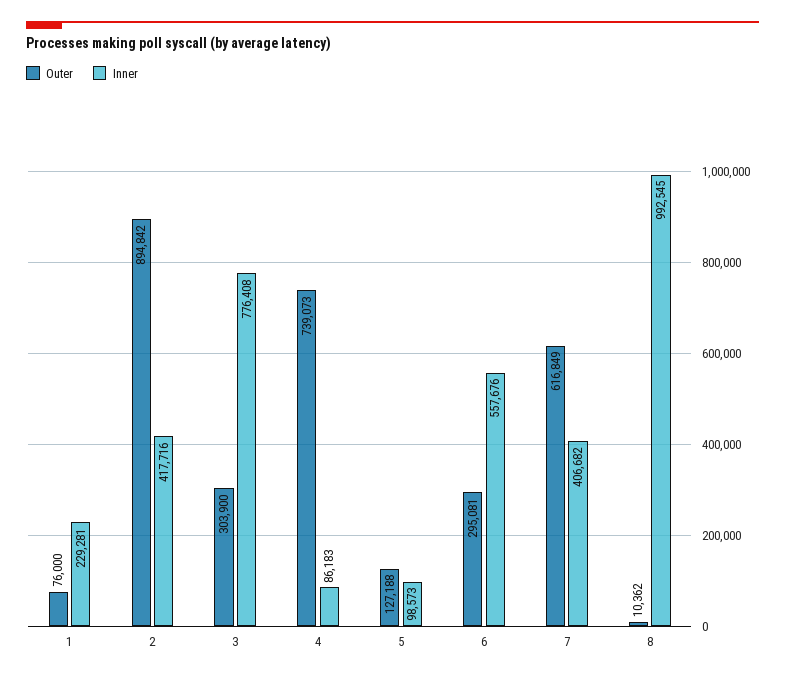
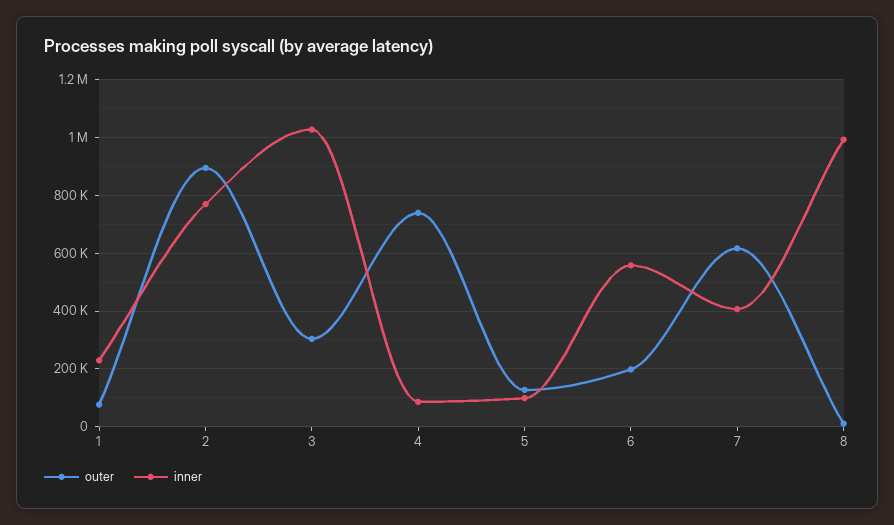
Inner, 2: 417716 -> 775000
Inner, 3: 776408 -> 1025000
Outer, 6: 295081 -> 200000

